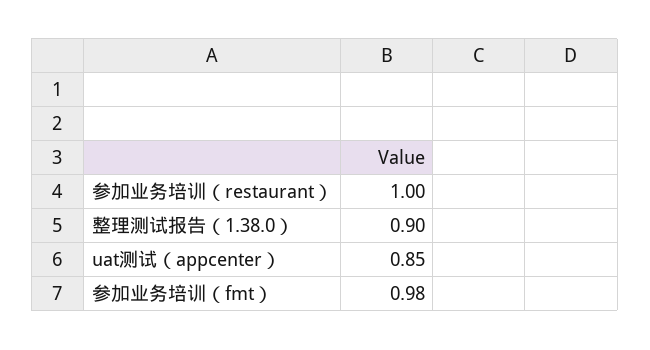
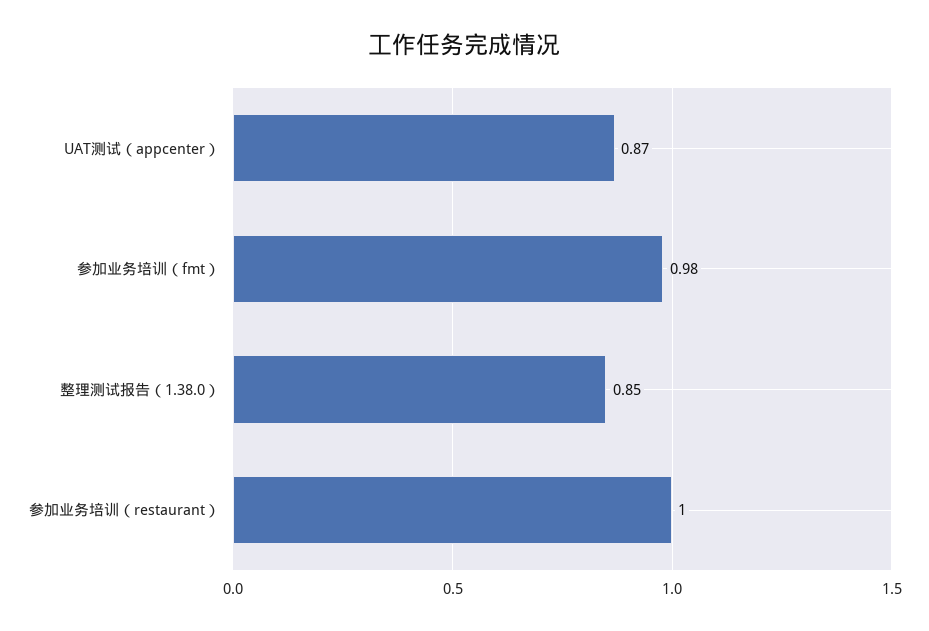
整理测试报告（1.38.0）: 0.9 -> 0.85
uat测试（appcenter）: 0.85 -> 0.87

